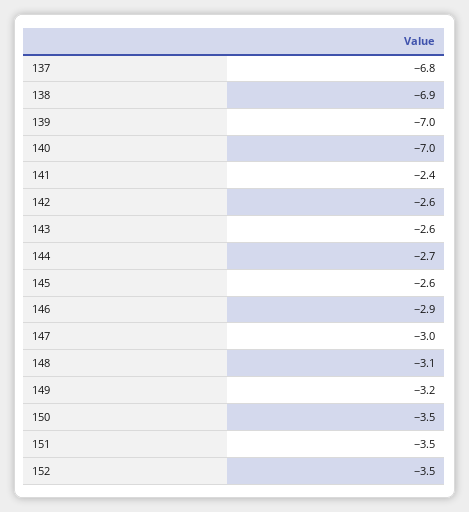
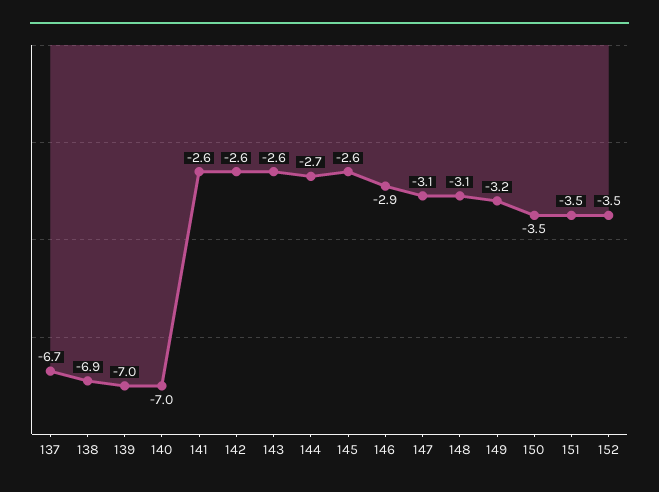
137: -6.8 -> -6.7
141: -2.4 -> -2.6
147: -3 -> -3.1

